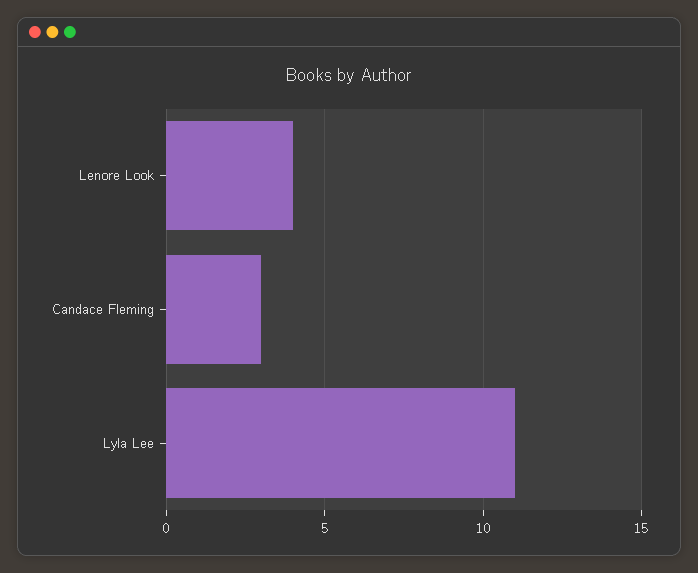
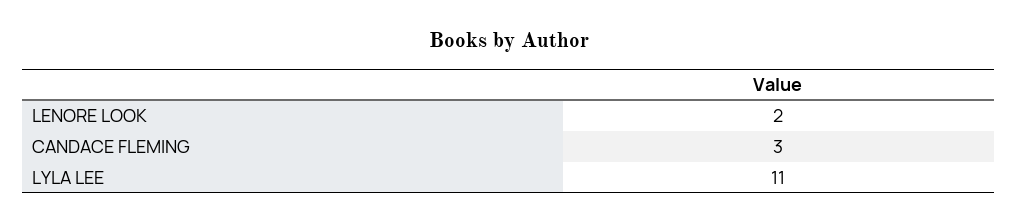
Lenore Look: 4 -> 2

